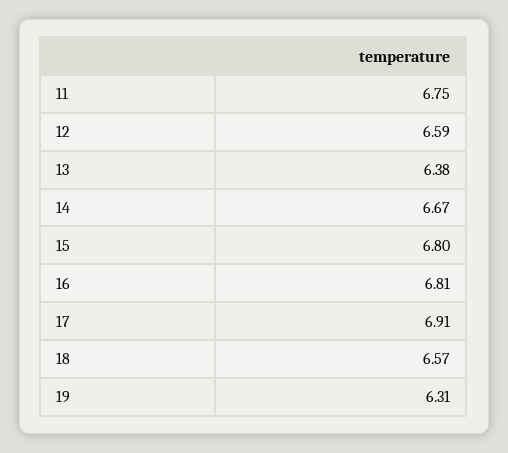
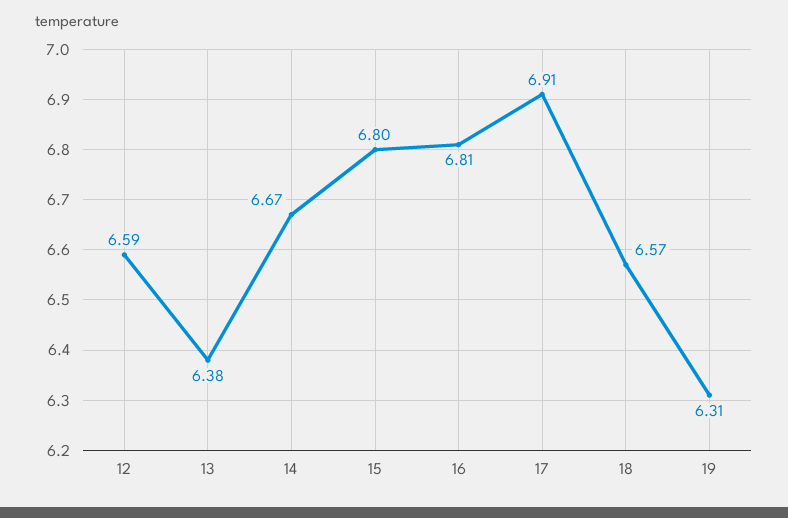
11: 6.75 -> none

